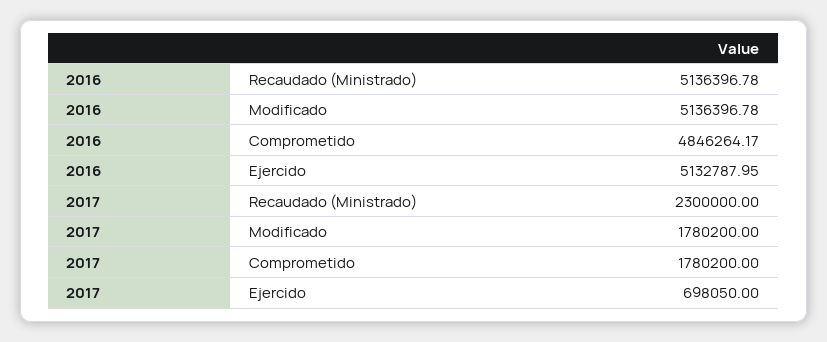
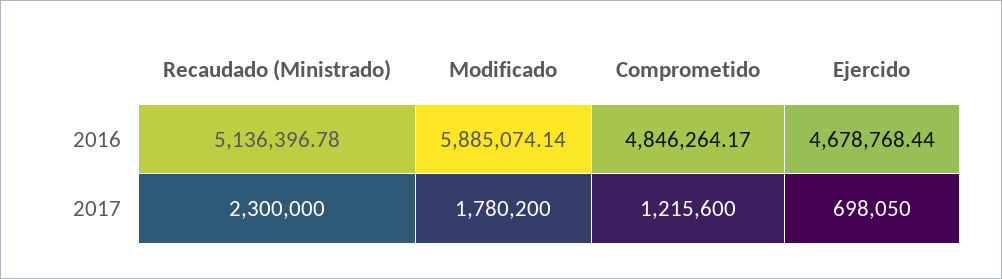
2016, Modificado: 5136396.78 -> 5885074.14
2016, Ejercido: 5132787.95 -> 4678768.44
2017, Comprometido: 1780200 -> 1215600

